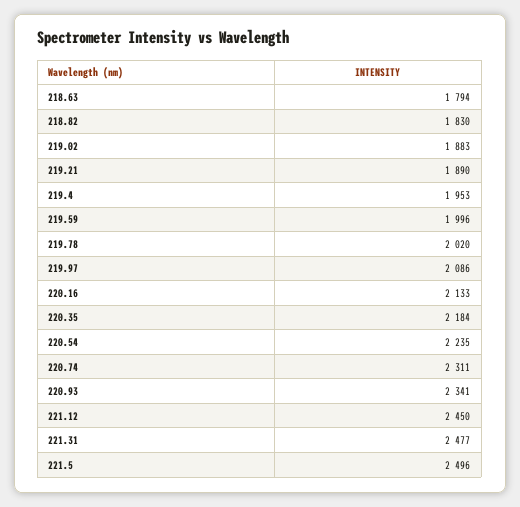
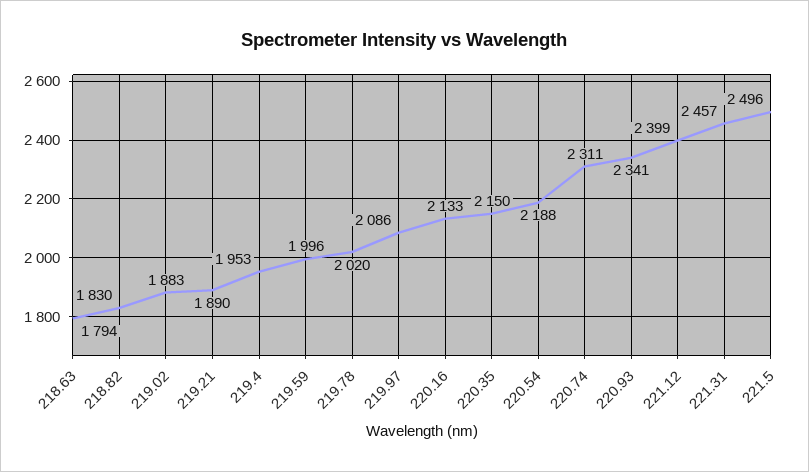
220.35: 2184 -> 2150
220.54: 2235 -> 2188
221.12: 2450 -> 2399
221.31: 2477 -> 2457

